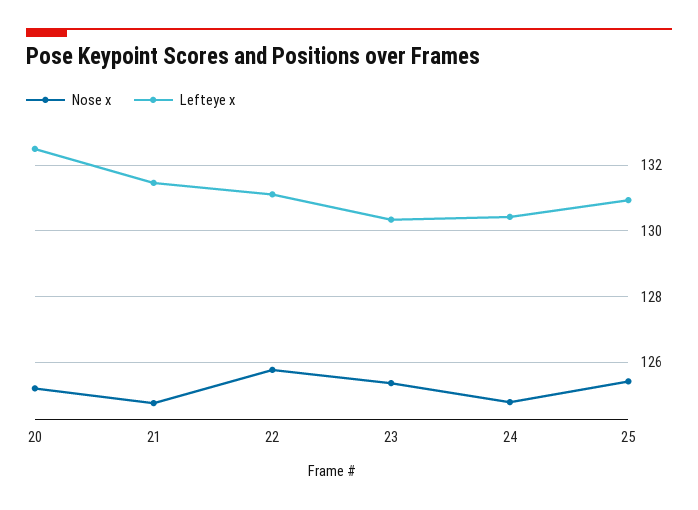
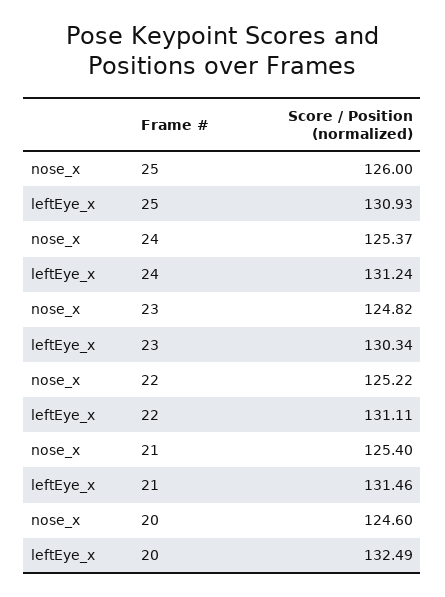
Nose x, 20: 125.2 -> 124.6
Nose x, 21: 124.8 -> 125.4
Nose x, 22: 125.8 -> 125.22
Nose x, 23: 125.4 -> 124.82
Nose x, 24: 124.8 -> 125.37
Lefteye x, 24: 130.4 -> 131.24
Nose x, 25: 125.4 -> 126

